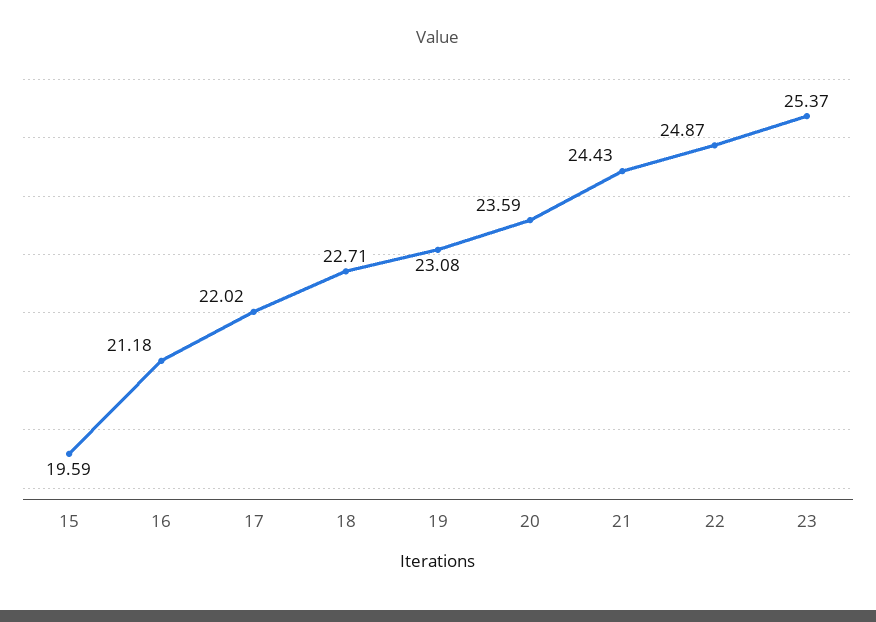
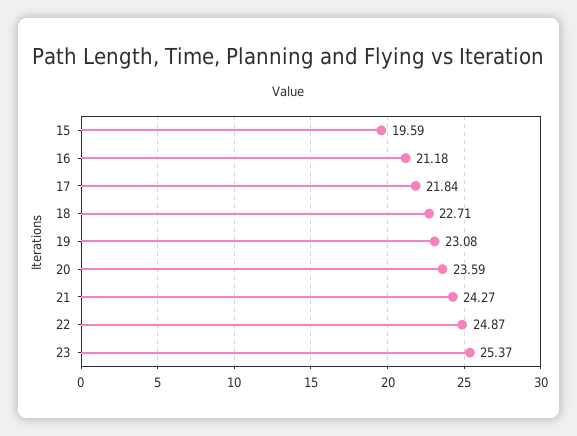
17: 22.02 -> 21.84
21: 24.43 -> 24.27

